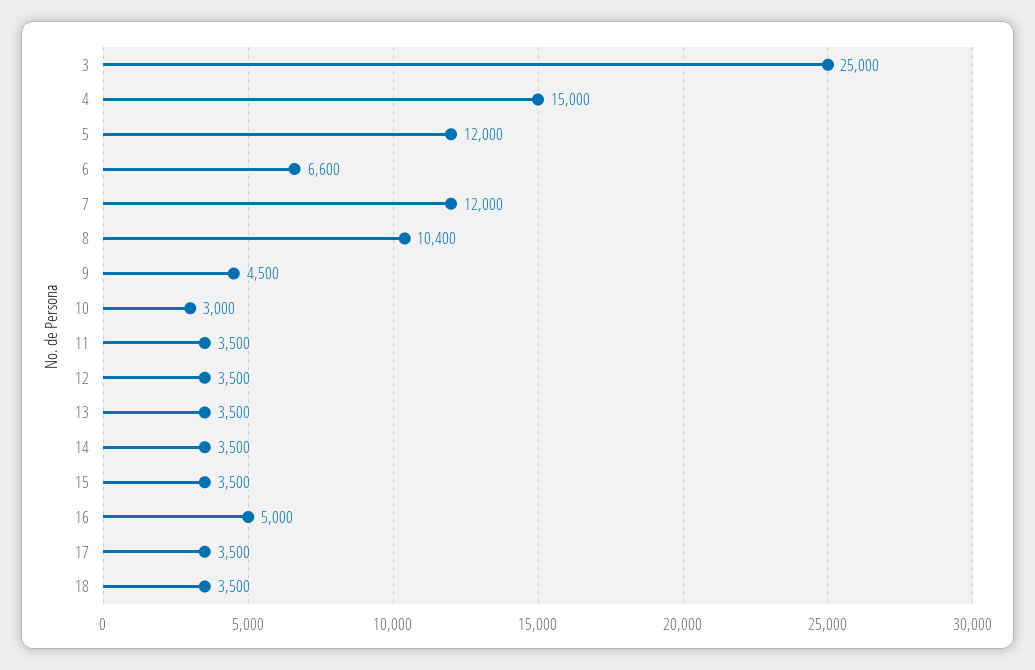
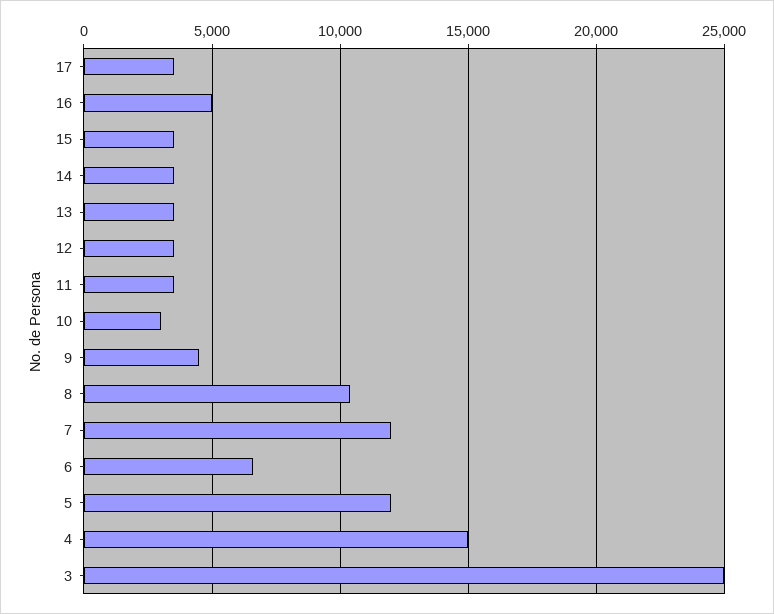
18: 3500 -> none

